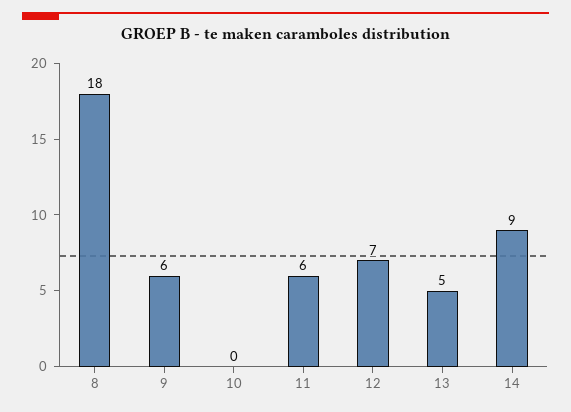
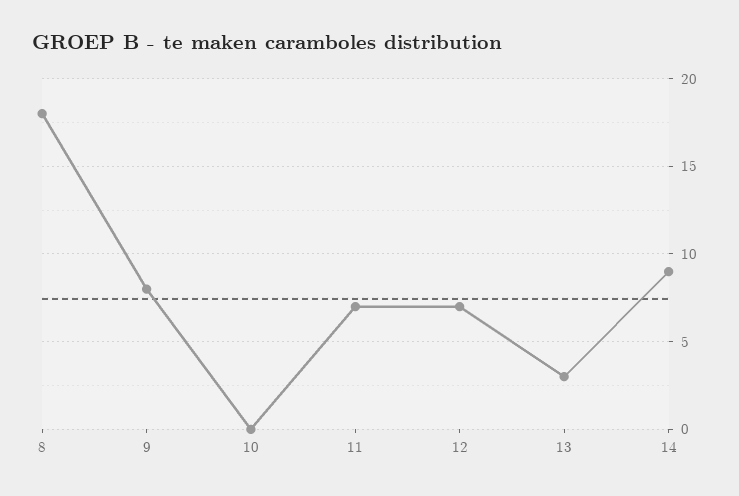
9: 6 -> 8
11: 6 -> 7
13: 5 -> 3

